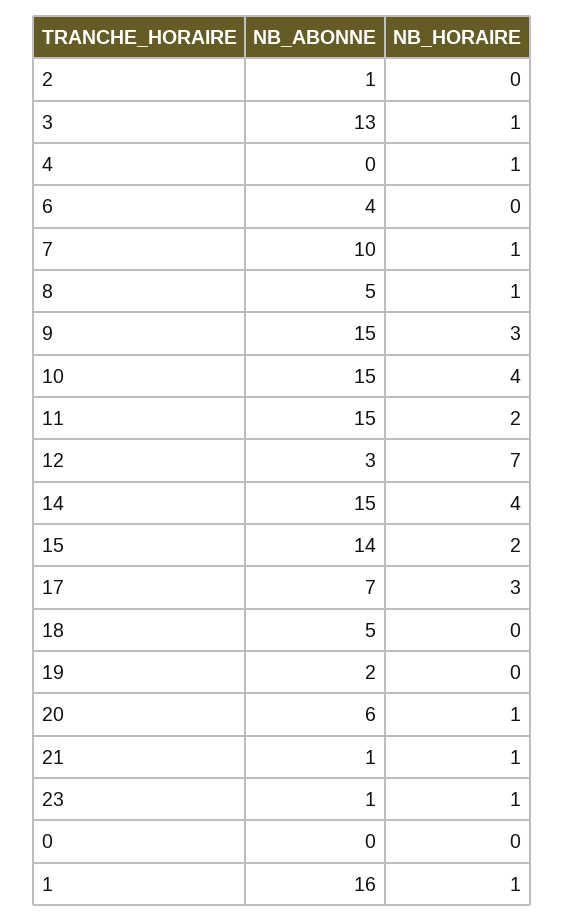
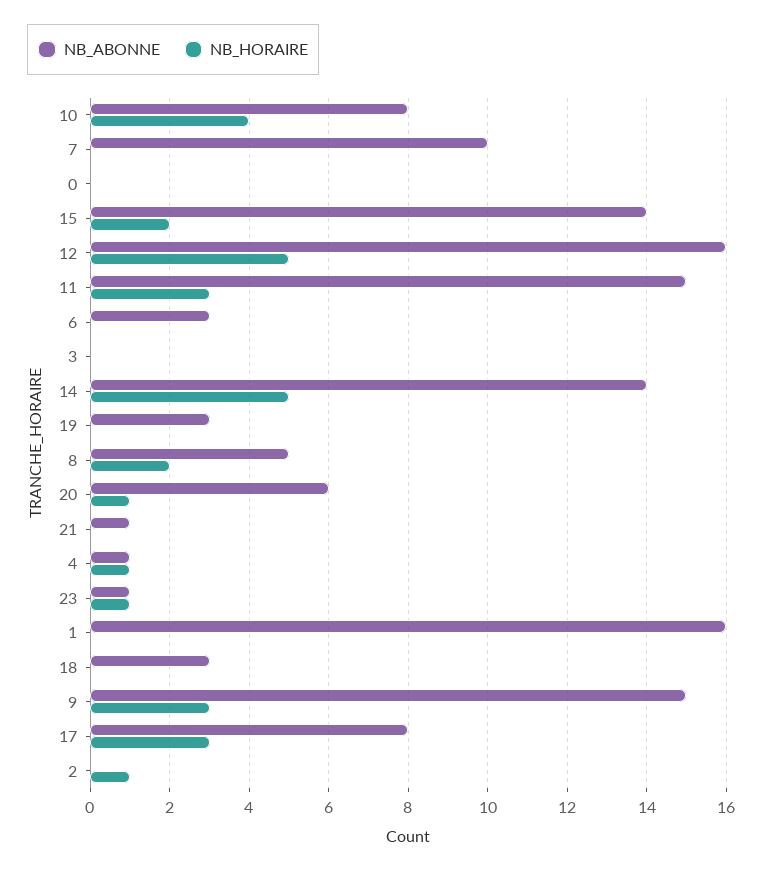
NB_ABONNE, 2: 1 -> 0
NB_HORAIRE, 2: 0 -> 1
NB_ABONNE, 3: 13 -> 0
NB_HORAIRE, 3: 1 -> 0
NB_ABONNE, 4: 0 -> 1
NB_ABONNE, 6: 4 -> 3
NB_HORAIRE, 7: 1 -> 0
NB_HORAIRE, 8: 1 -> 2
NB_ABONNE, 10: 15 -> 8
NB_HORAIRE, 11: 2 -> 3
NB_ABONNE, 12: 3 -> 16
NB_HORAIRE, 12: 7 -> 5
NB_ABONNE, 14: 15 -> 14
NB_HORAIRE, 14: 4 -> 5
NB_ABONNE, 17: 7 -> 8
NB_ABONNE, 18: 5 -> 3
NB_ABONNE, 19: 2 -> 3
NB_HORAIRE, 21: 1 -> 0
NB_HORAIRE, 1: 1 -> 0

